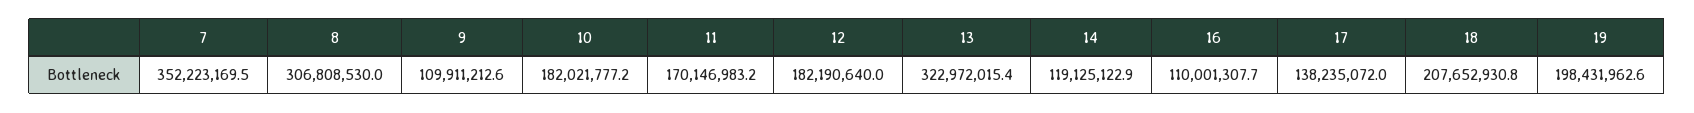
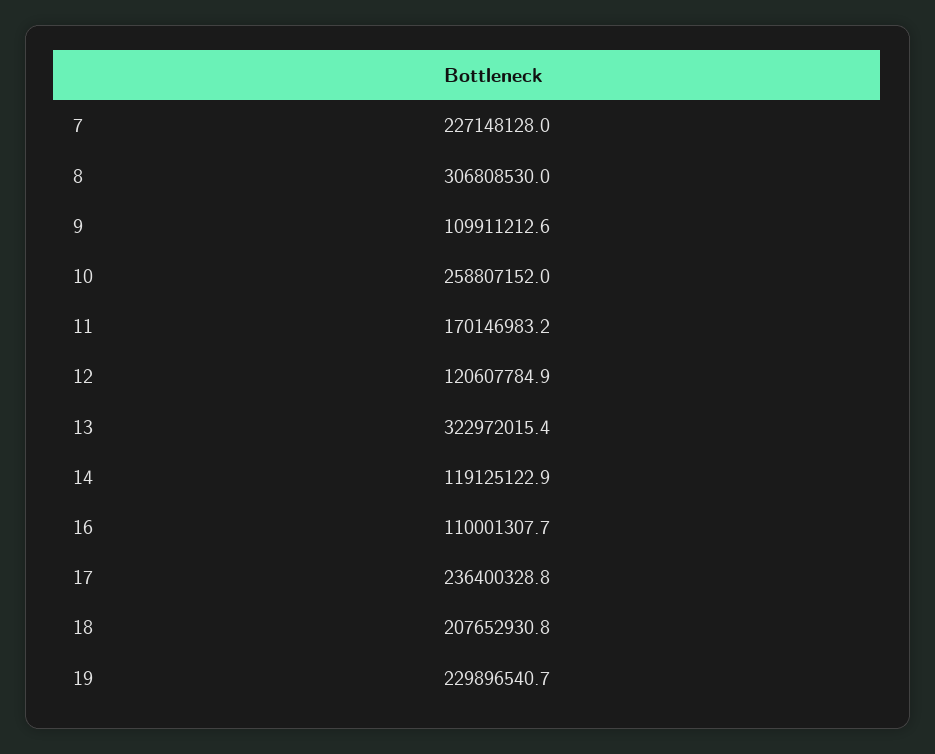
7: 352223169.5 -> 227148128
10: 182021777.2 -> 258807152
12: 182190640 -> 120607784.9
17: 138235072 -> 236400328.8
19: 198431962.6 -> 229896540.7

